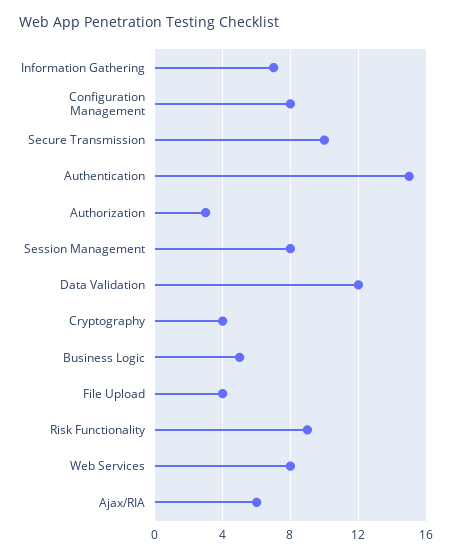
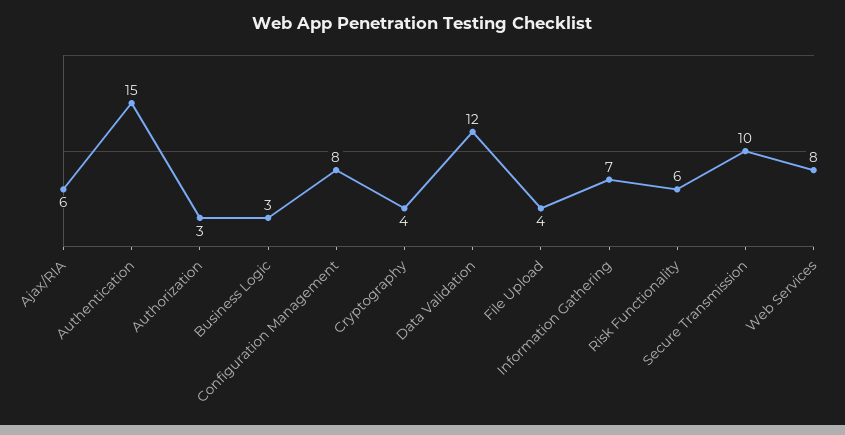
Session Management: 8 -> none
Business Logic: 5 -> 3
Risk Functionality: 9 -> 6

